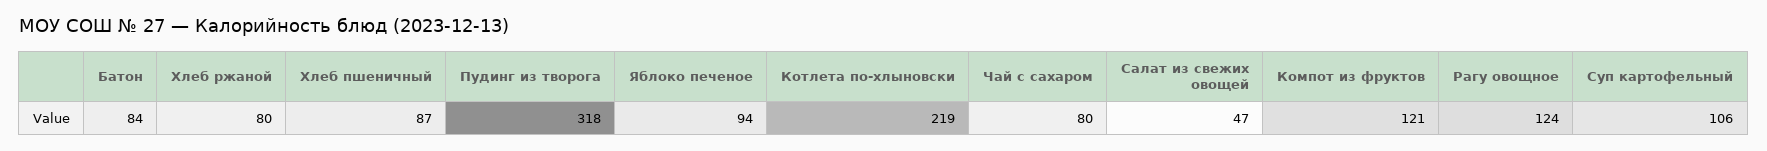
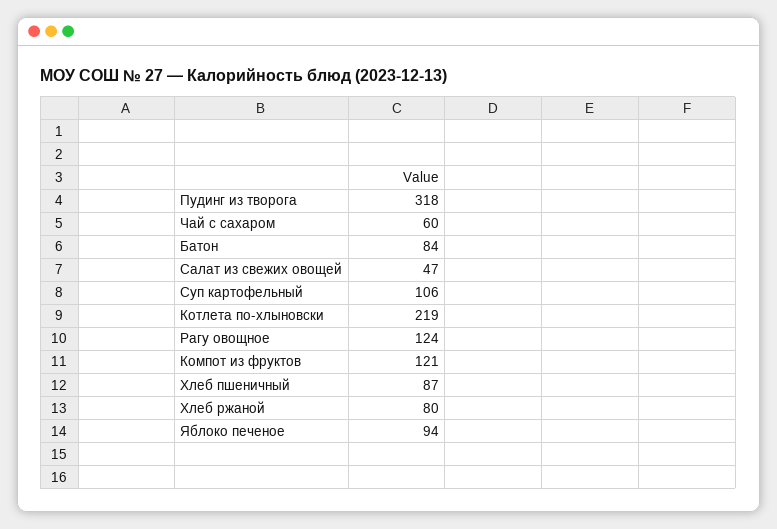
Чай с сахаром: 80 -> 60

